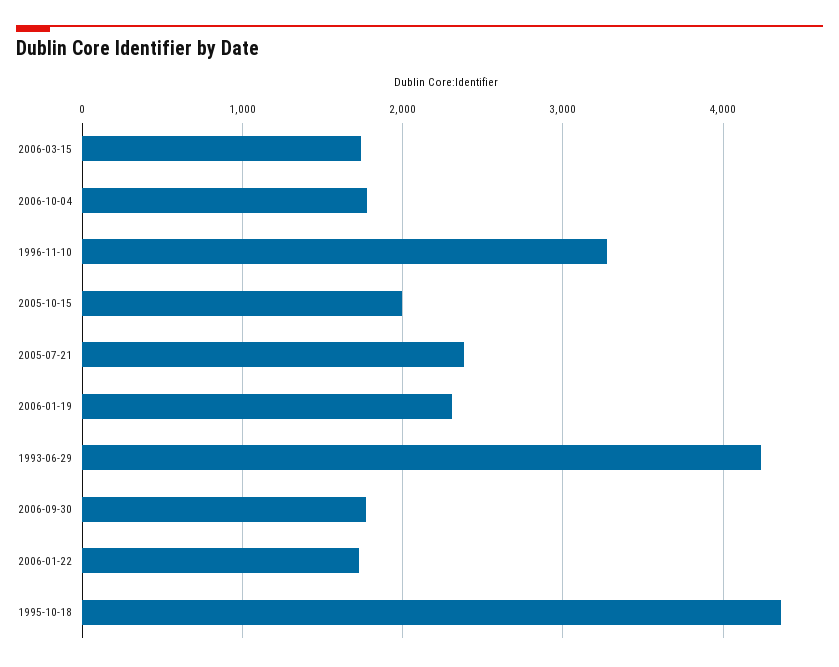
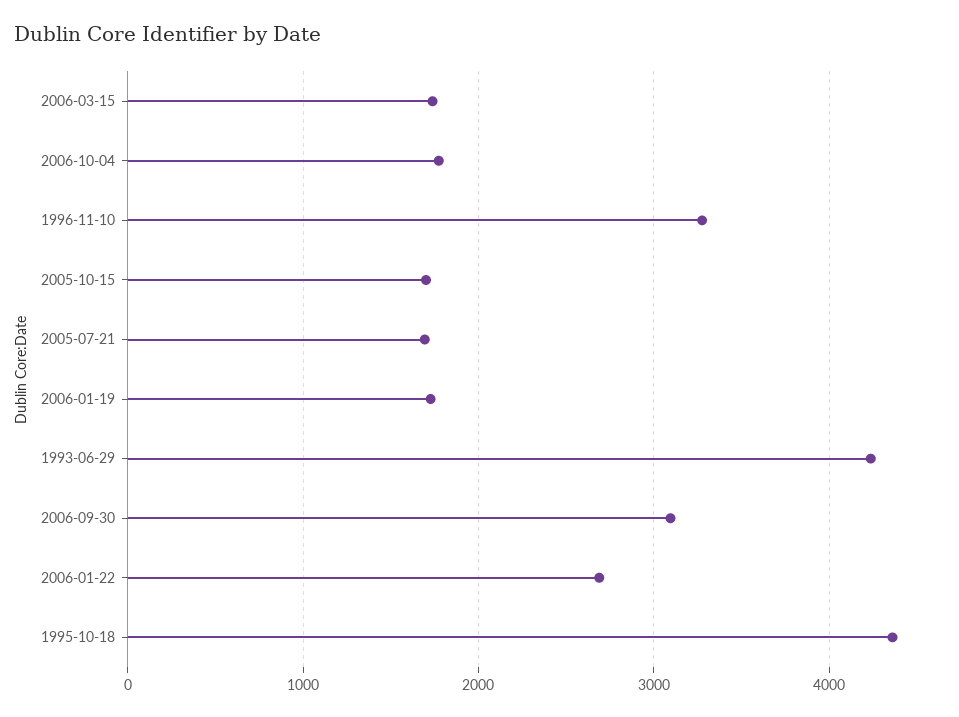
2005-10-15: 2000 -> 1700
2005-07-21: 2400 -> 1700
2006-01-19: 2300 -> 1700
2006-09-30: 1800 -> 3100
2006-01-22: 1700 -> 2700

